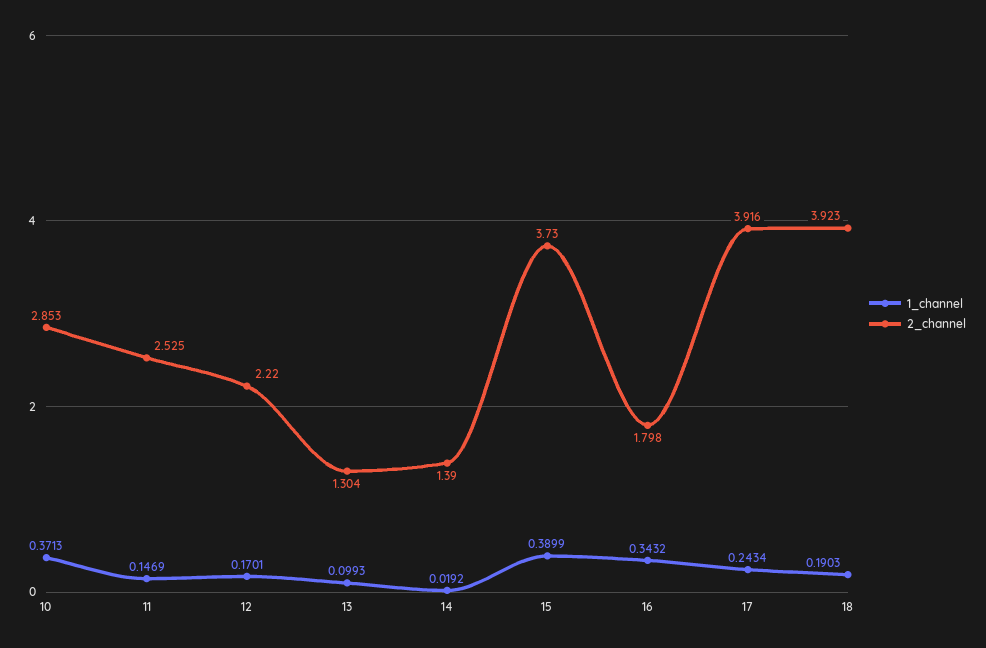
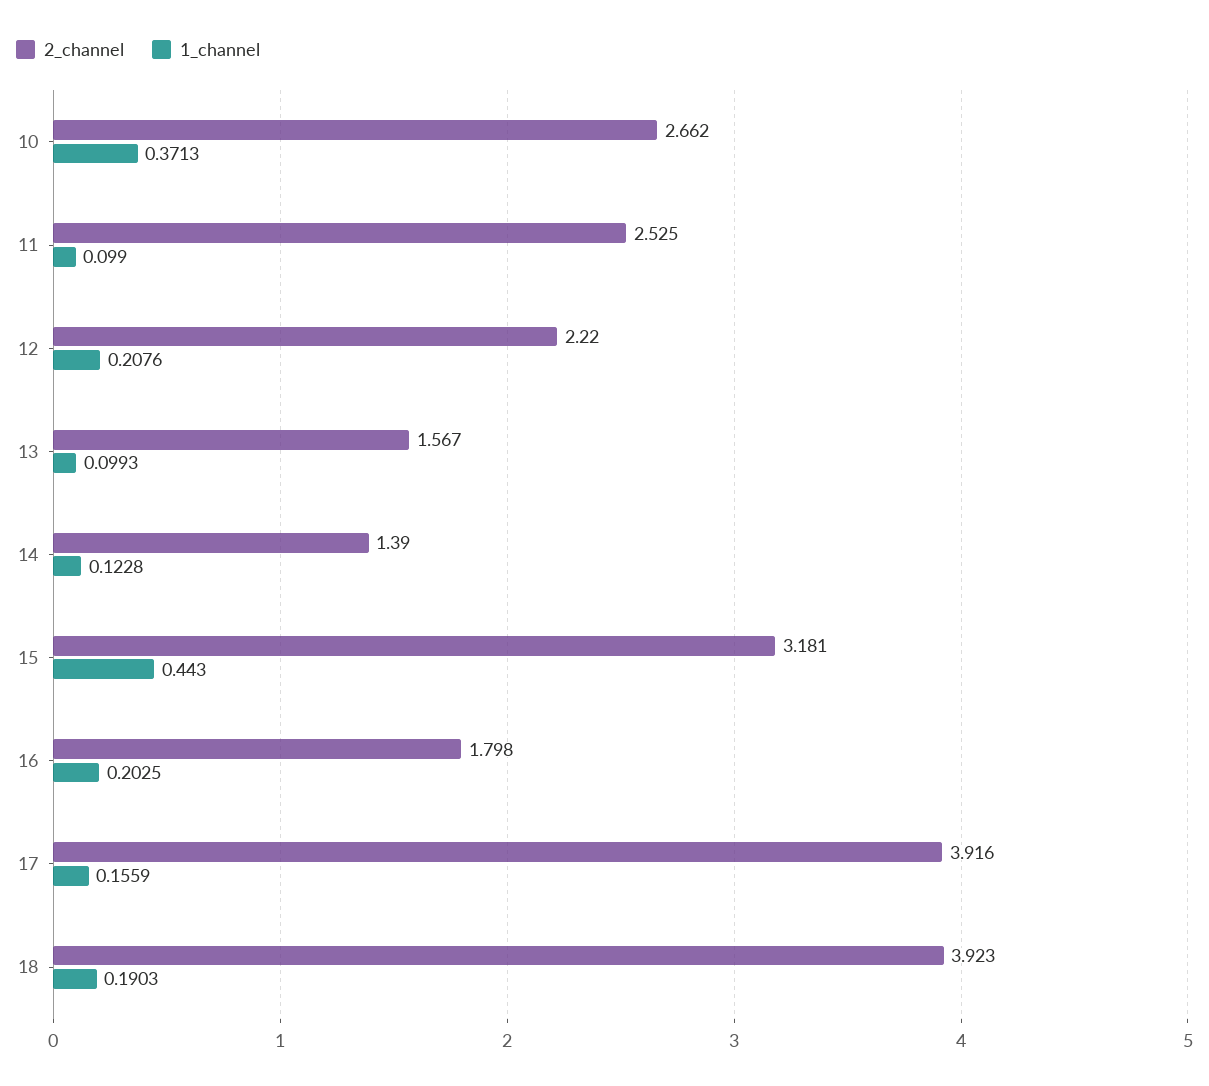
2_channel, 10: 2.853 -> 2.662
1_channel, 11: 0.1469 -> 0.099
1_channel, 12: 0.1701 -> 0.2076
2_channel, 13: 1.304 -> 1.567
1_channel, 14: 0.0192 -> 0.1228
1_channel, 15: 0.3899 -> 0.443
2_channel, 15: 3.73 -> 3.181
1_channel, 16: 0.3432 -> 0.2025
1_channel, 17: 0.2434 -> 0.1559

